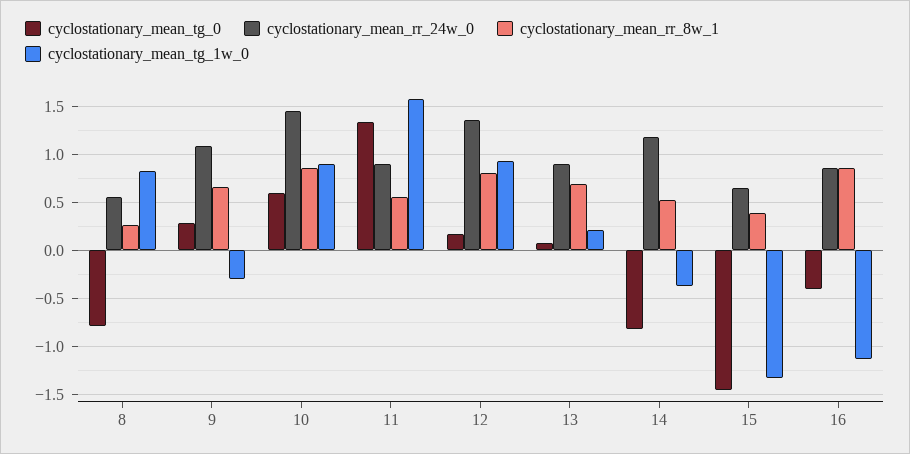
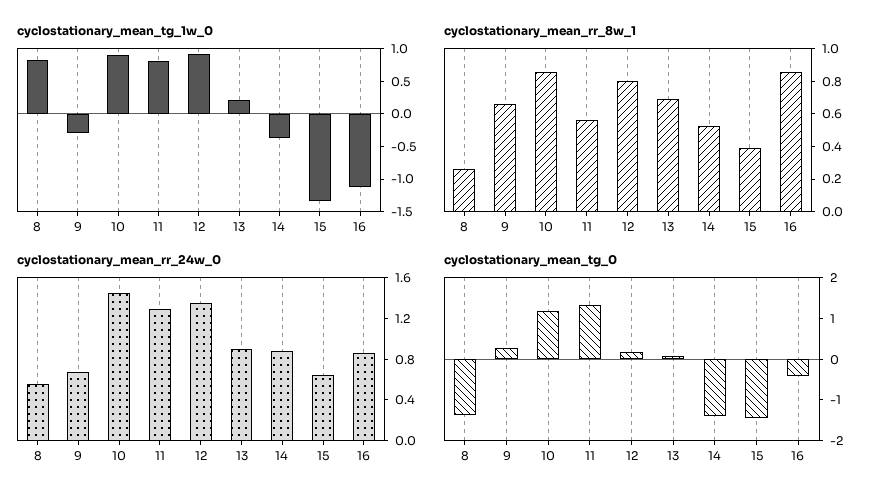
cyclostationary_mean_tg_0, 8: -0.8 -> -1.4
cyclostationary_mean_rr_24w_0, 9: 1.1 -> 0.7
cyclostationary_mean_tg_0, 10: 0.6 -> 1.2
cyclostationary_mean_rr_24w_0, 11: 0.9 -> 1.3
cyclostationary_mean_tg_1w_0, 11: 1.6 -> 0.75
cyclostationary_mean_tg_0, 14: -0.8 -> -1.4
cyclostationary_mean_rr_24w_0, 14: 1.2 -> 0.9

